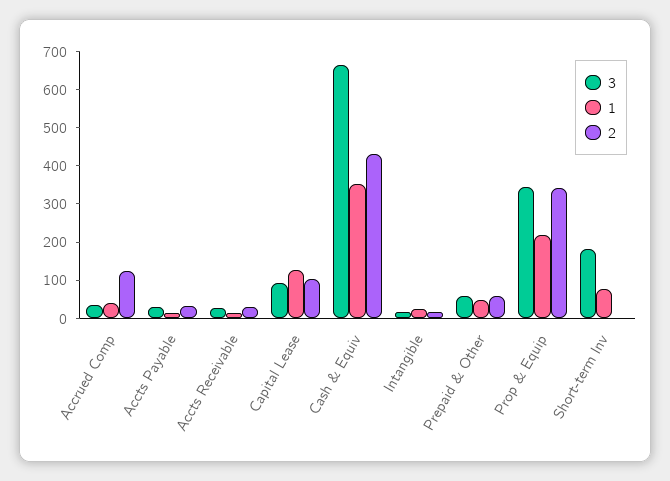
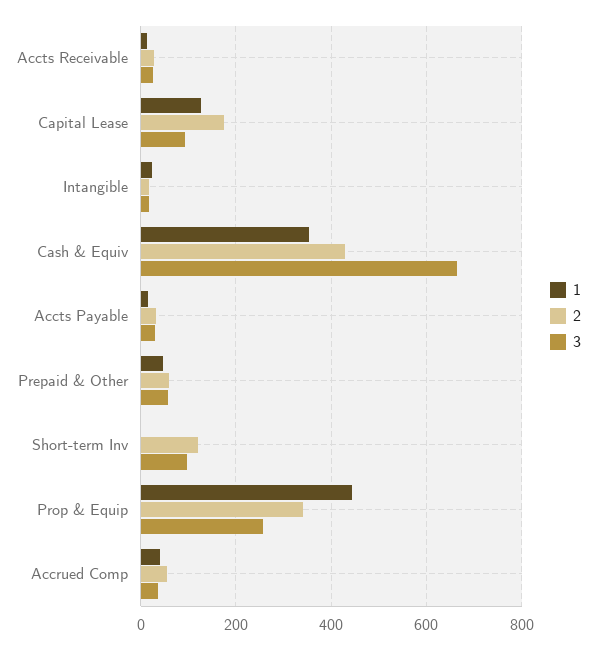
2, Accrued Comp: 125 -> 60
2, Capital Lease: 100 -> 180
3, Prop & Equip: 350 -> 260
1, Prop & Equip: 225 -> 440
3, Short-term Inv: 175 -> 100
1, Short-term Inv: 75 -> 0
2, Short-term Inv: 0 -> 120

